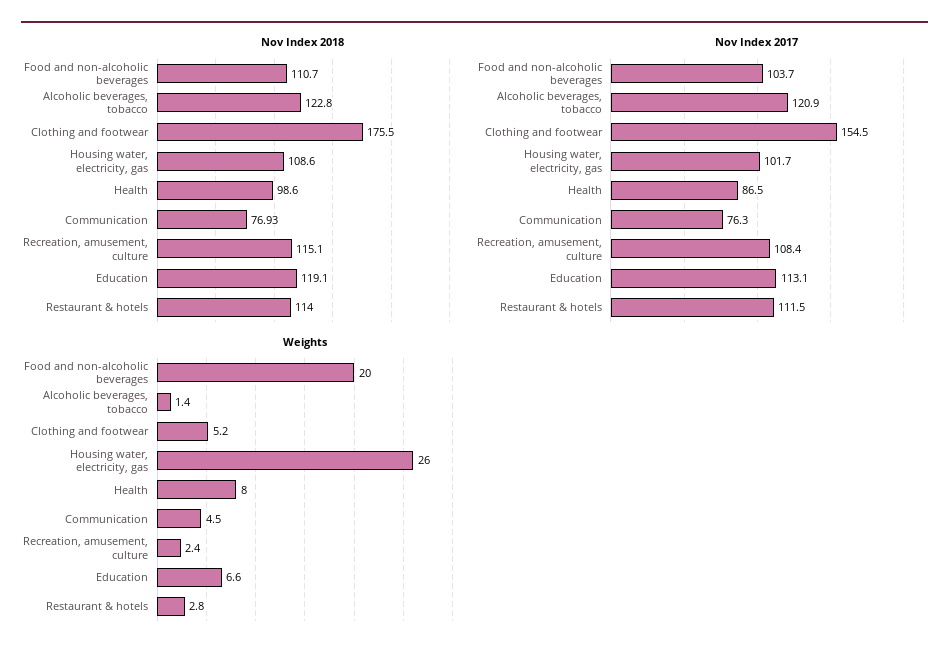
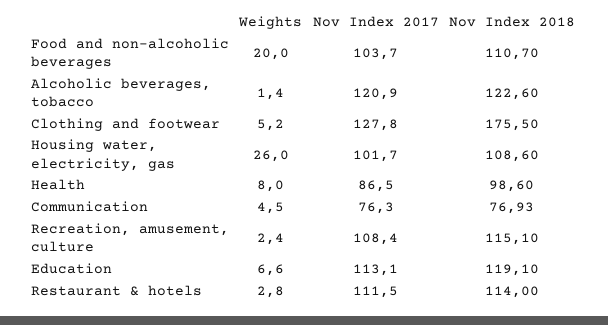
Nov Index 2018, Alcoholic beverages, tobacco: 122.8 -> 122.6
Nov Index 2017, Clothing and footwear: 154.5 -> 127.8

